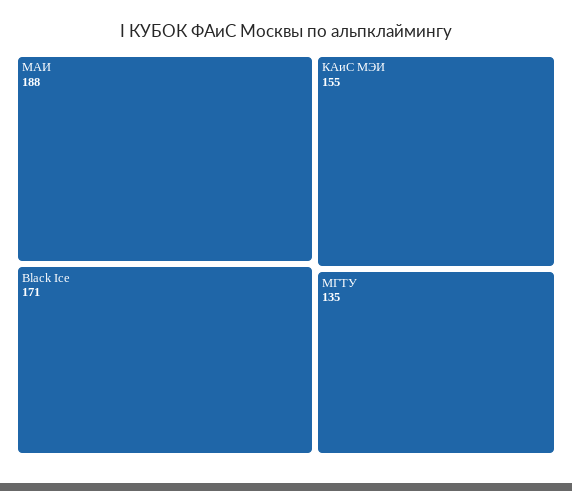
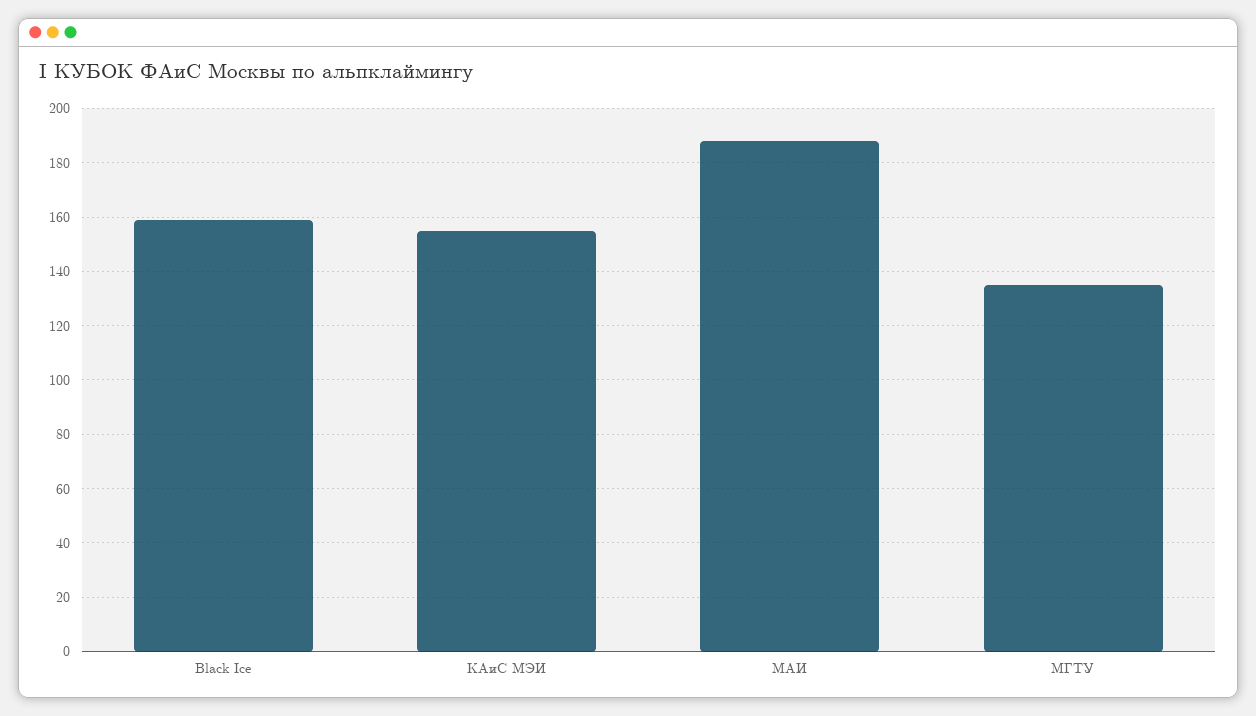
Black Ice: 171 -> 160

